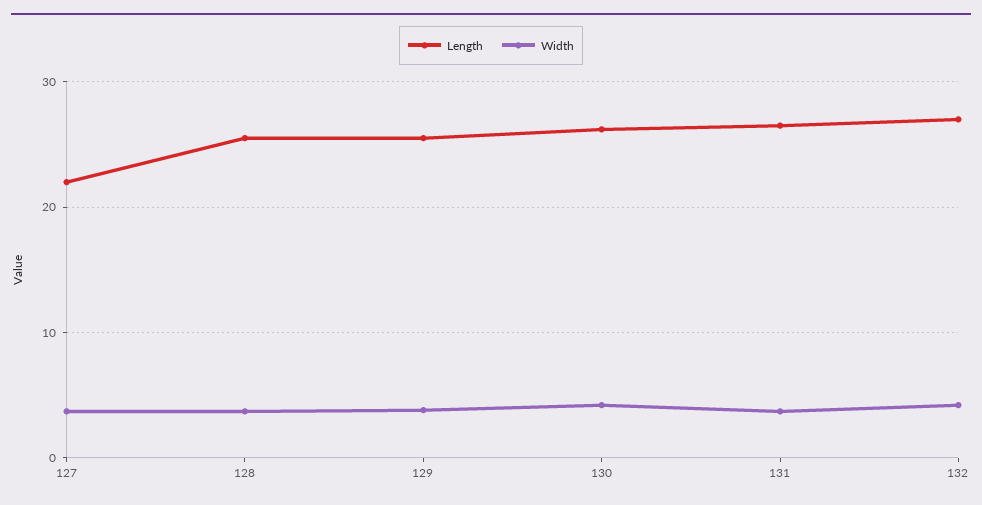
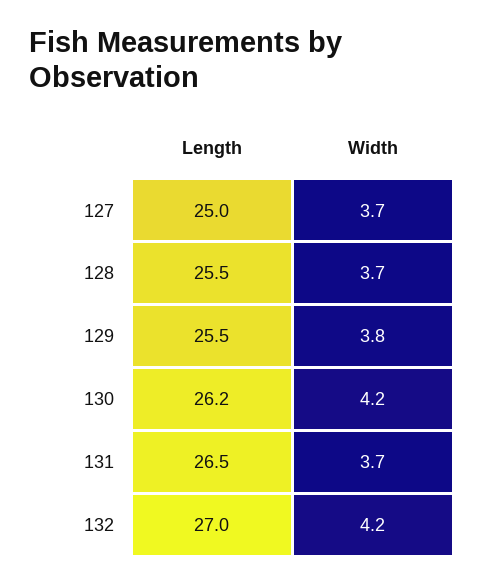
Length, 127: 22 -> 25

